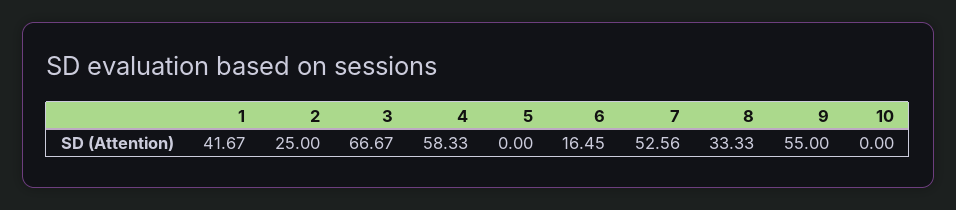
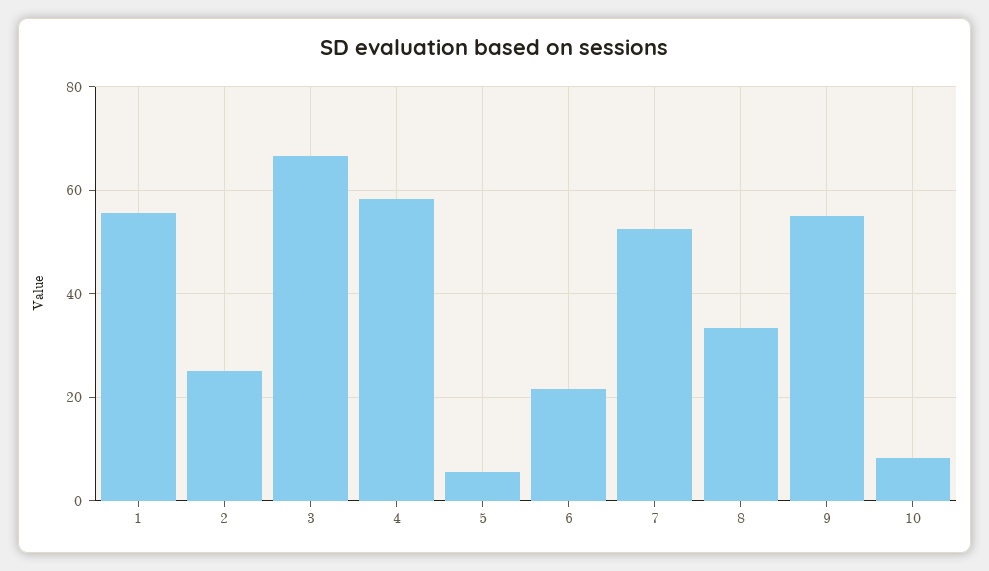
1: 41.67 -> 56
5: 0 -> 6
6: 16.45 -> 22
10: 0 -> 8

